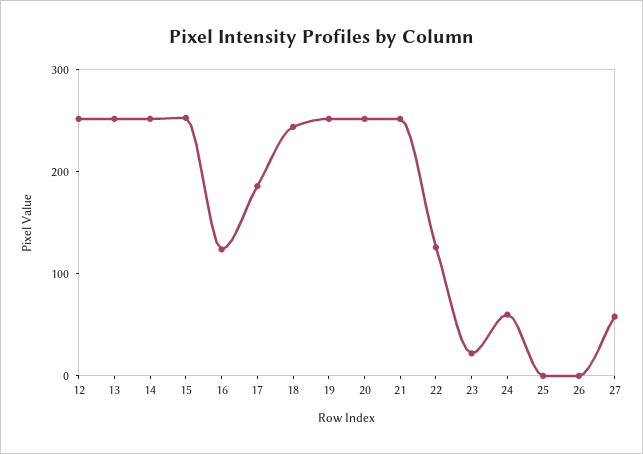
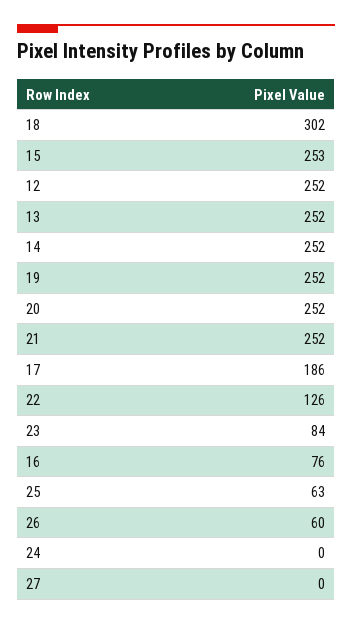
16: 120 -> 76
18: 240 -> 302
23: 20 -> 84
24: 60 -> 0
25: 0 -> 63
26: 0 -> 60
27: 60 -> 0

